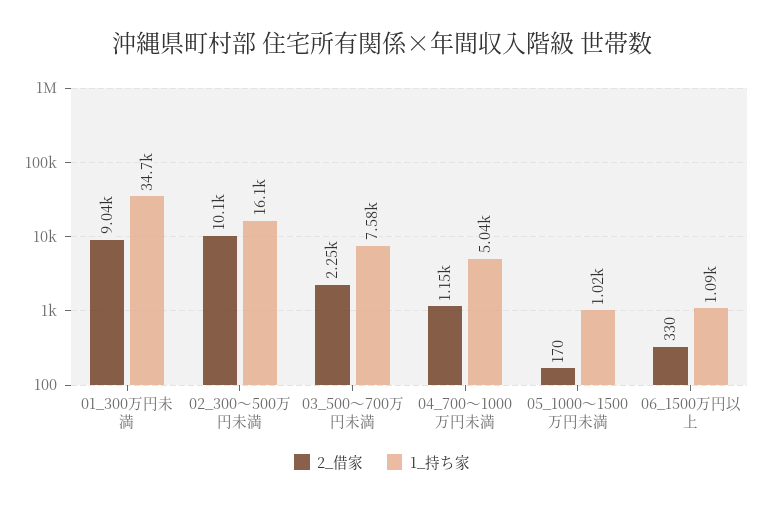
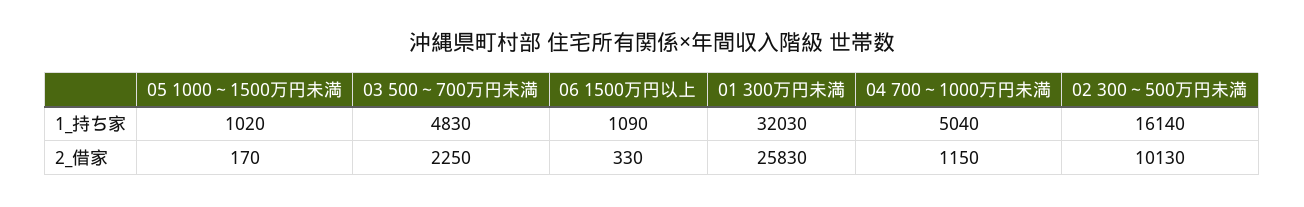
2_借家, 01_300万円未満: 9040 -> 25830
1_持ち家, 01_300万円未満: 34700 -> 32030
1_持ち家, 03_500～700万円未満: 7580 -> 4830

